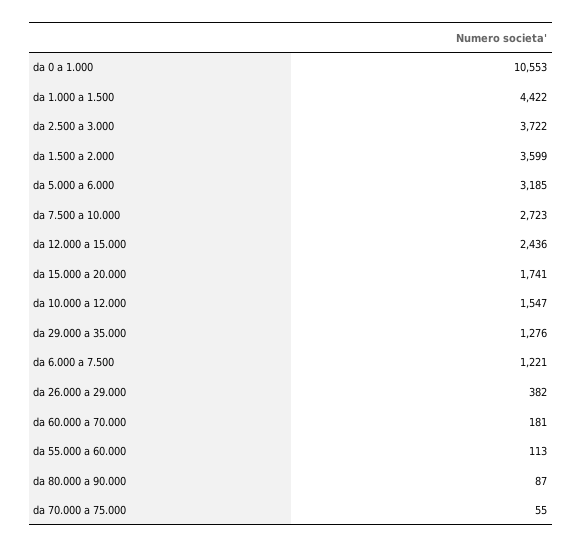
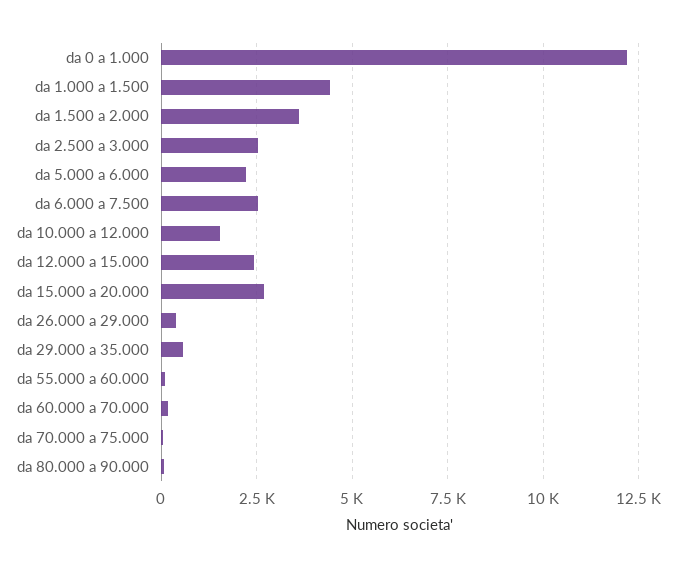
da 0 a 1.000: 10553 -> 12250
da 2.500 a 3.000: 3722 -> 2500
da 5.000 a 6.000: 3185 -> 2250
da 7.500 a 10.000: 2723 -> none
da 15.000 a 20.000: 1741 -> 2750
da 29.000 a 35.000: 1276 -> 500
da 6.000 a 7.500: 1221 -> 2500

